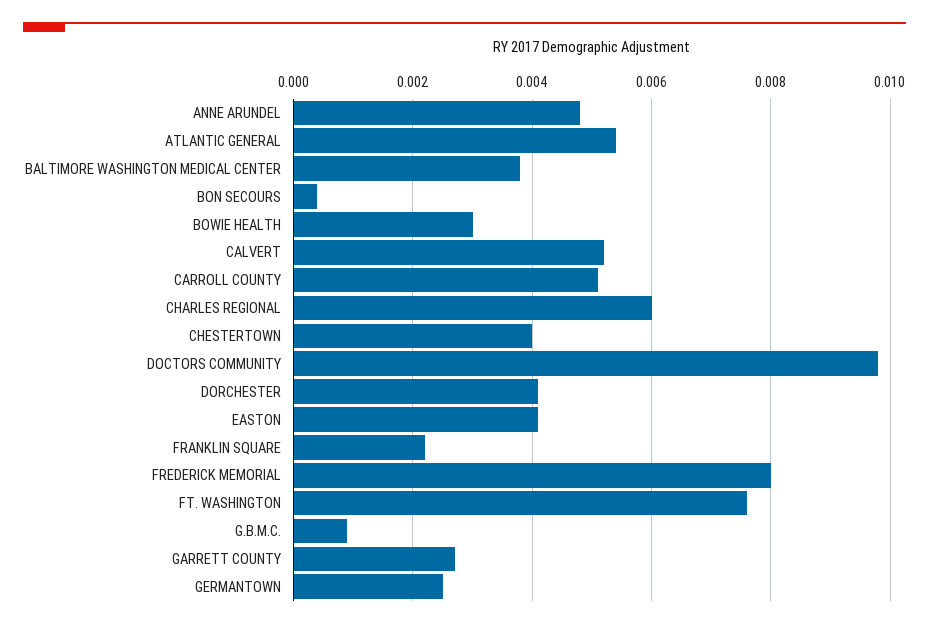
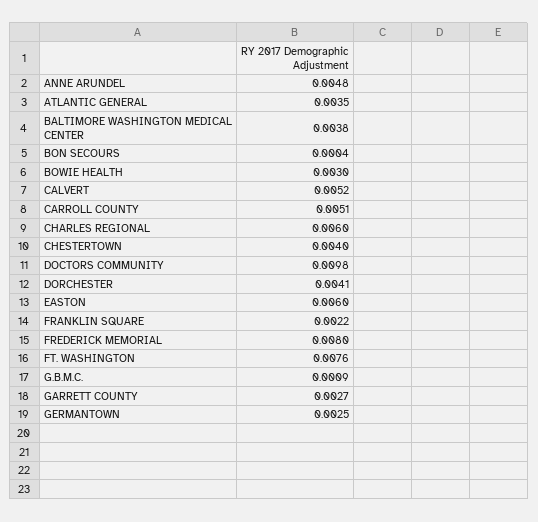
ATLANTIC GENERAL: 0.0055 -> 0.0035
EASTON: 0.004 -> 0.006

